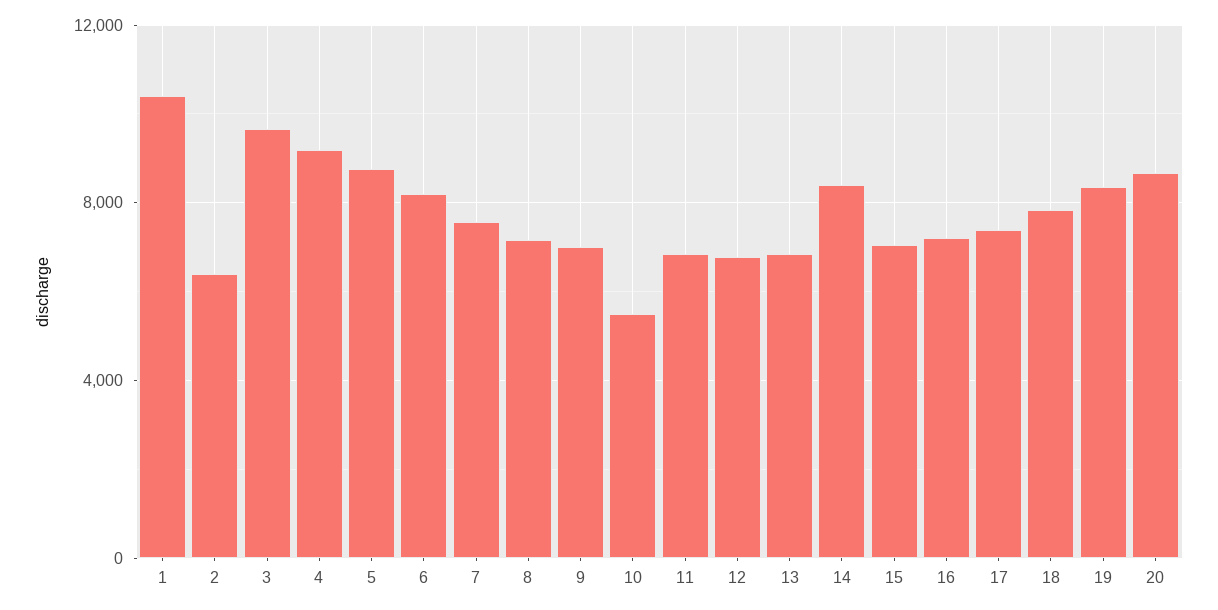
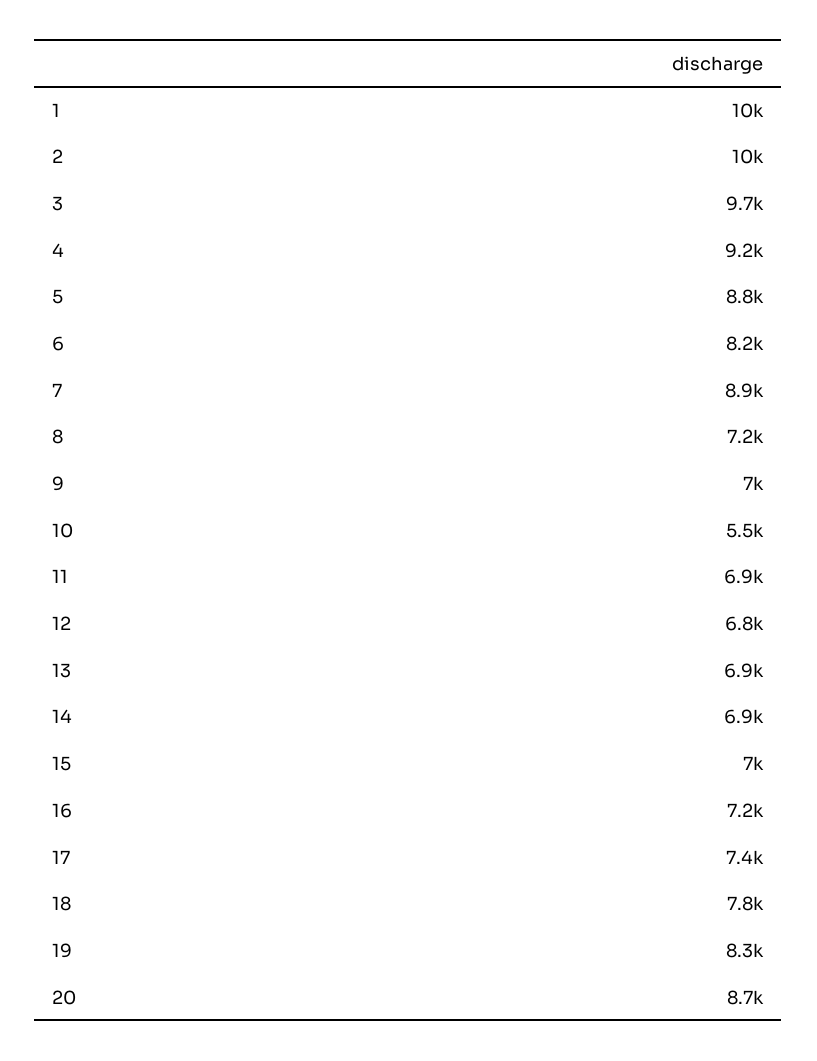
2: 6500 -> 10000
7: 7500 -> 8900
14: 8500 -> 6900

